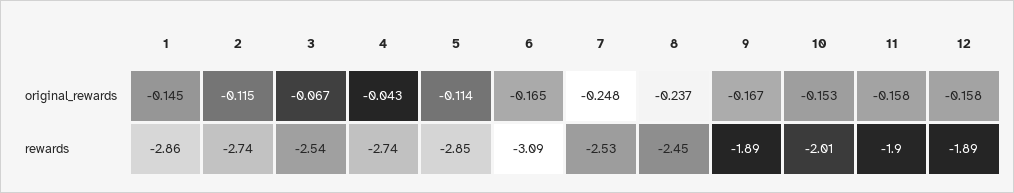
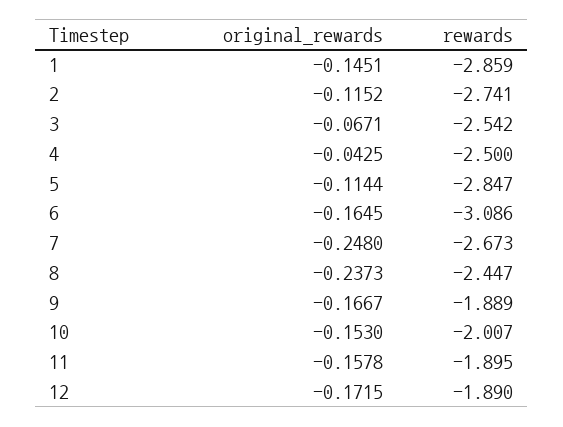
12, original_rewards: -0.158 -> -0.1715
4, rewards: -2.74 -> -2.5
7, rewards: -2.53 -> -2.673

